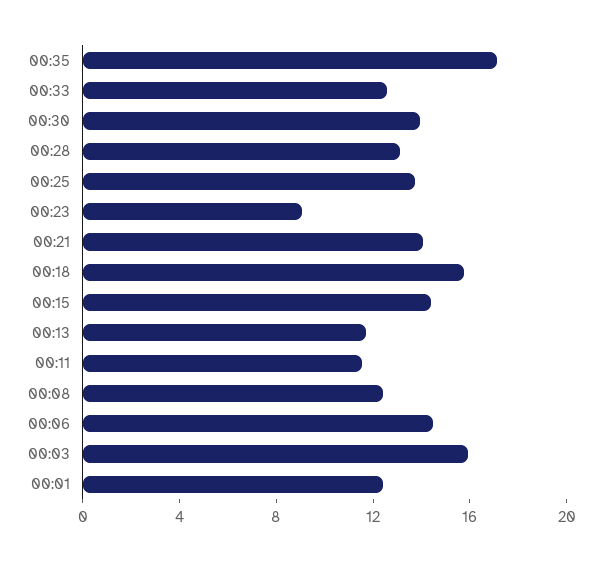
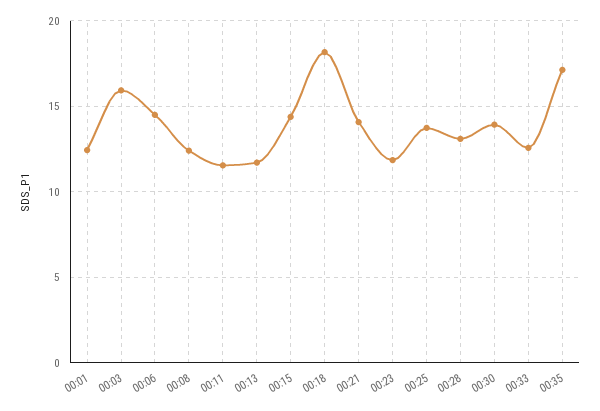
00:23: 9 -> 12
00:18: 16 -> 18

